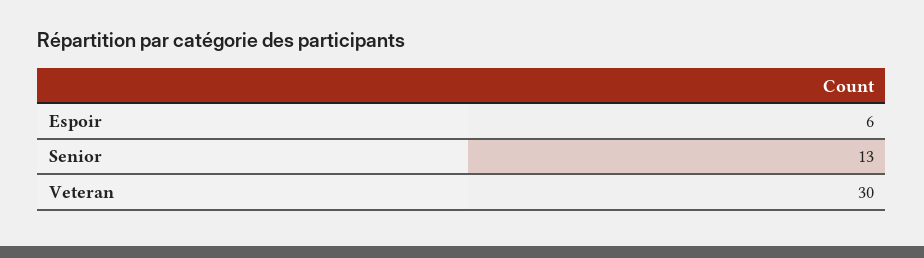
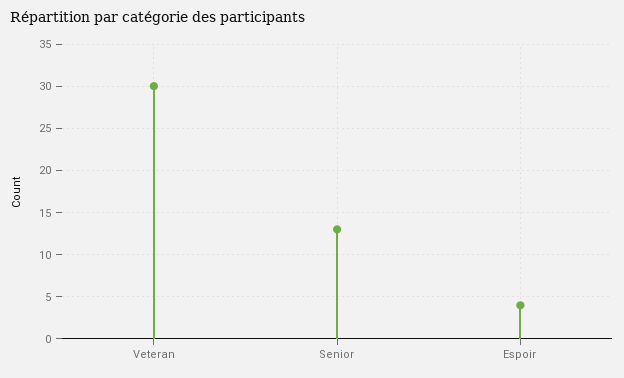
Espoir: 6 -> 4

